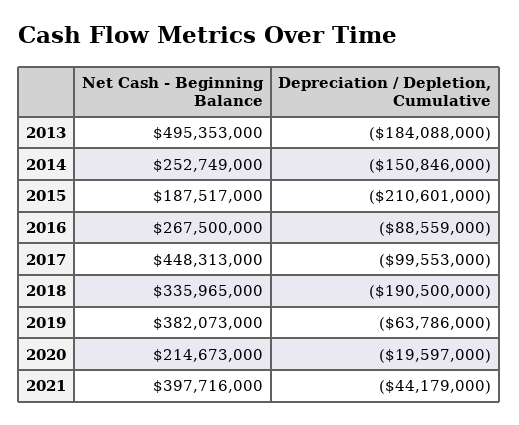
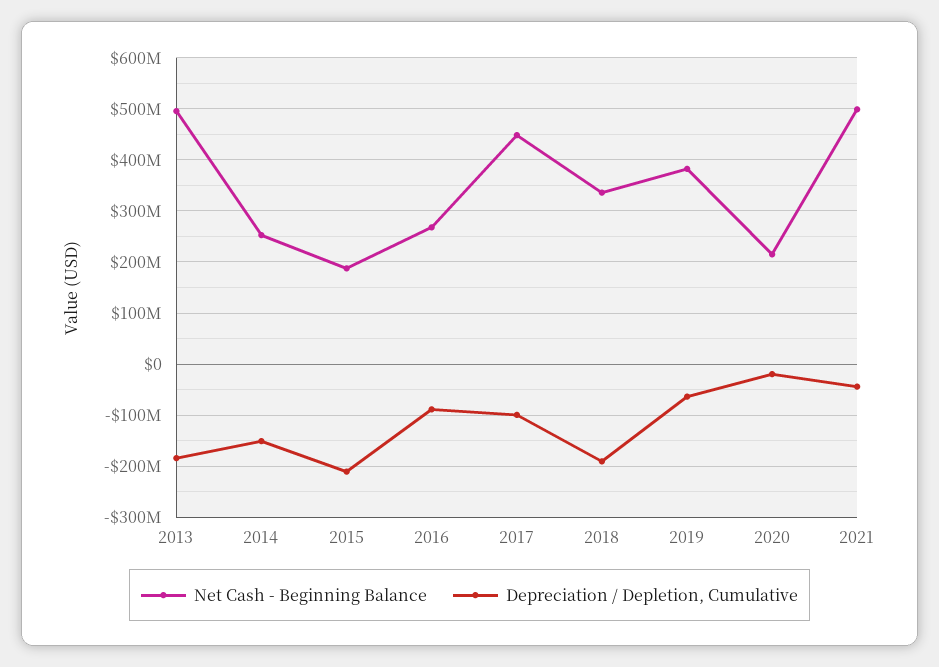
Net Cash - Beginning Balance, 2021: 397716000 -> 500000000

